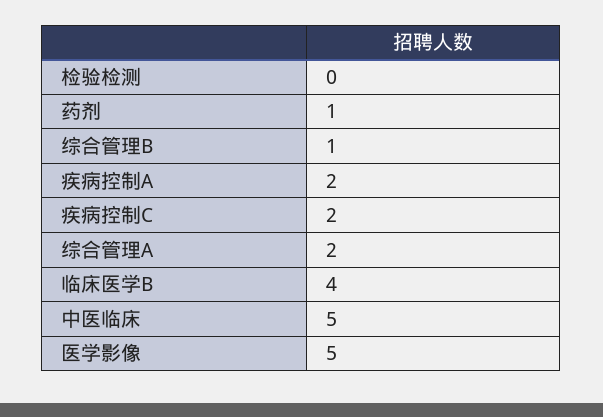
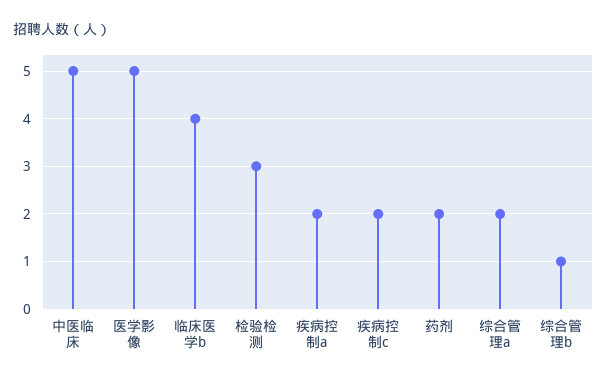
检验检测: 0 -> 3
药剂: 1 -> 2

